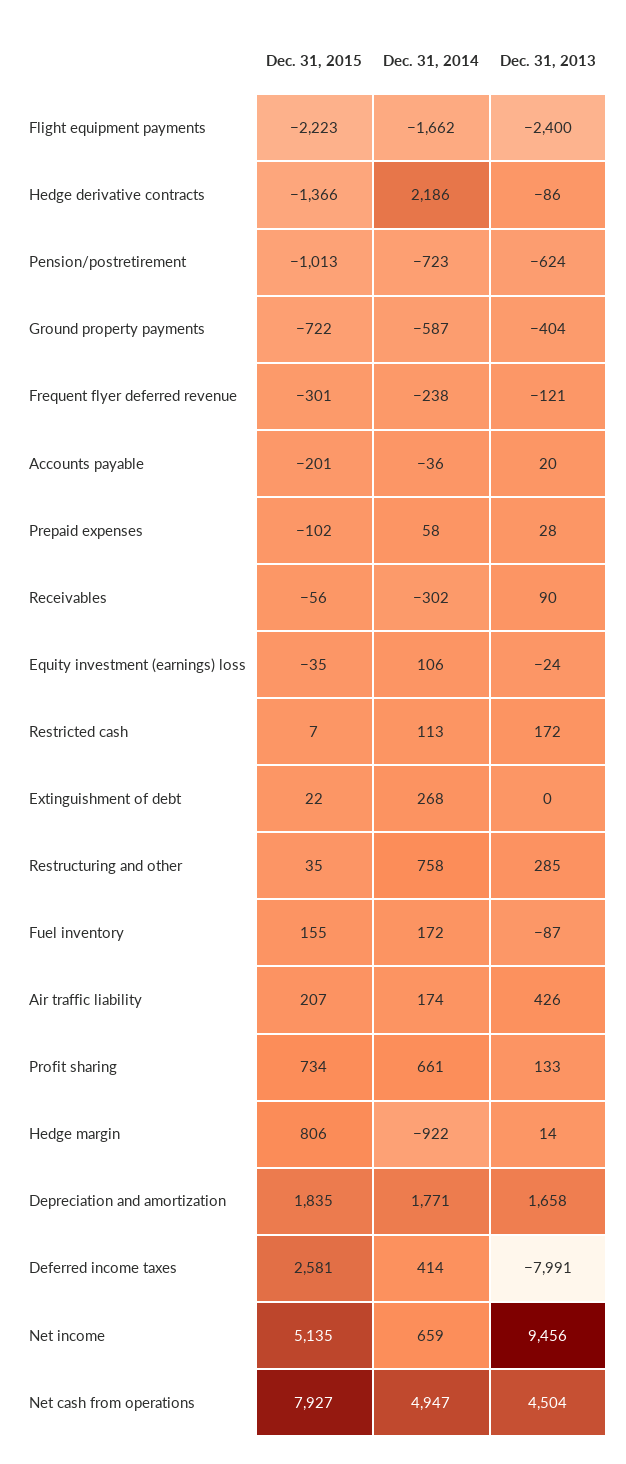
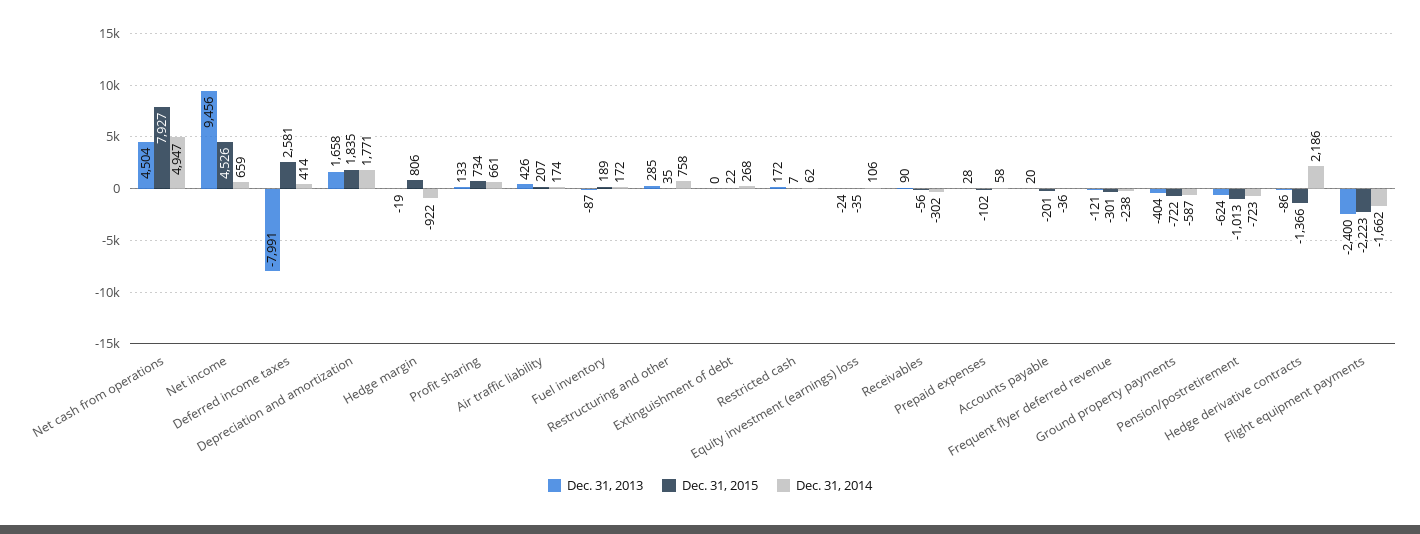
Dec. 31, 2014, Restricted cash: 113 -> 62
Dec. 31, 2015, Fuel inventory: 155 -> 189
Dec. 31, 2013, Hedge margin: 14 -> -19
Dec. 31, 2015, Net income: 5135 -> 4526

